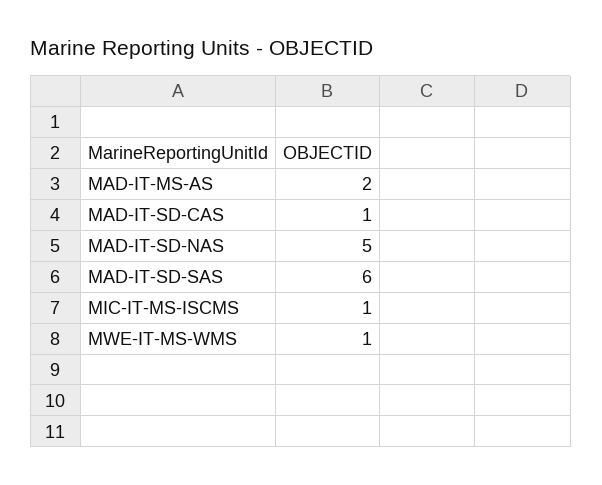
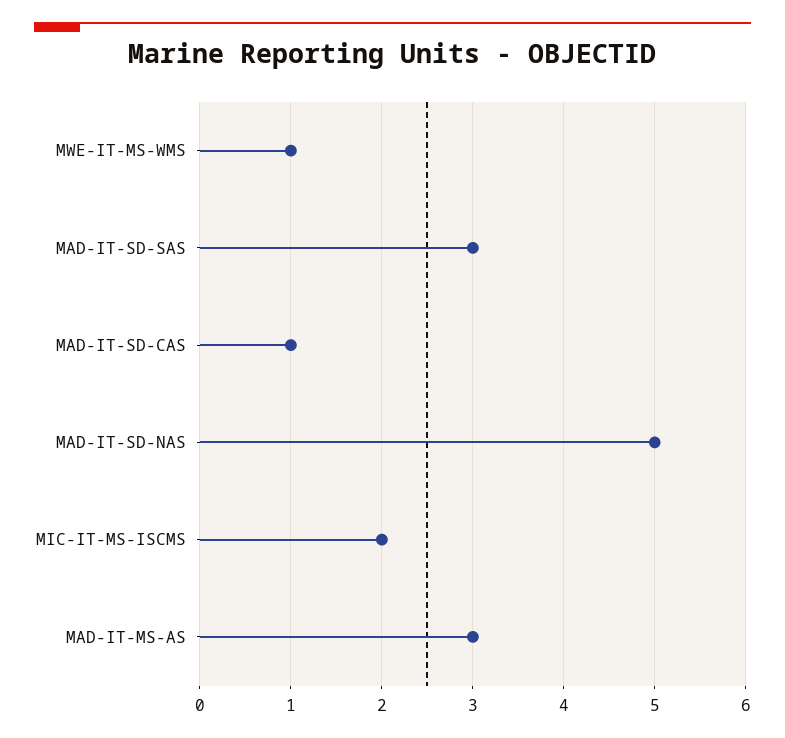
MAD-IT-MS-AS: 2 -> 3
MAD-IT-SD-SAS: 6 -> 3
MIC-IT-MS-ISCMS: 1 -> 2

